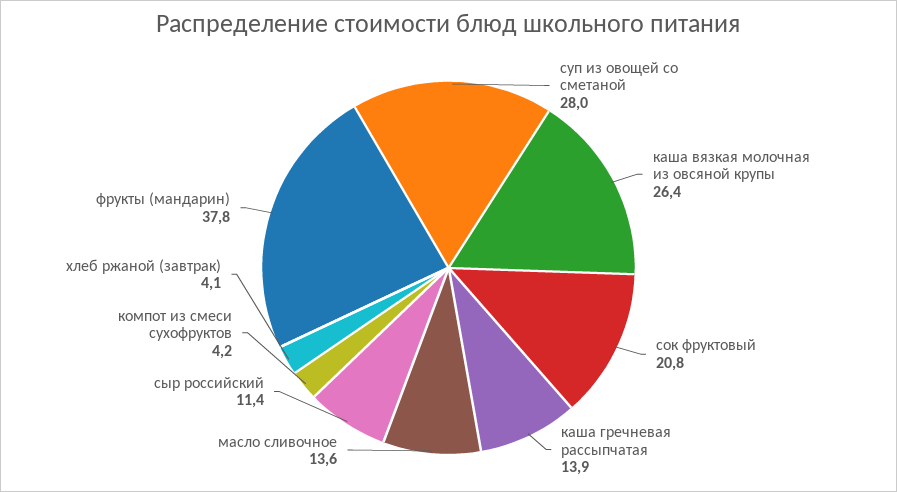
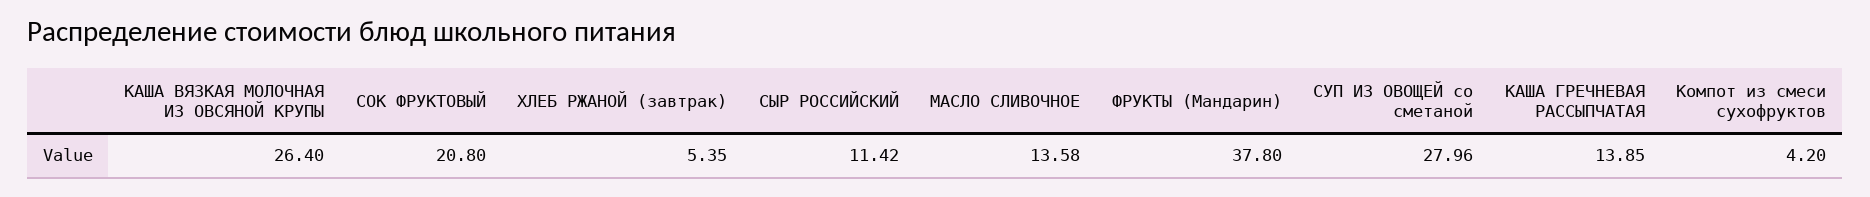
хлеб ржаной (завтрак): 4.1 -> 5.35

